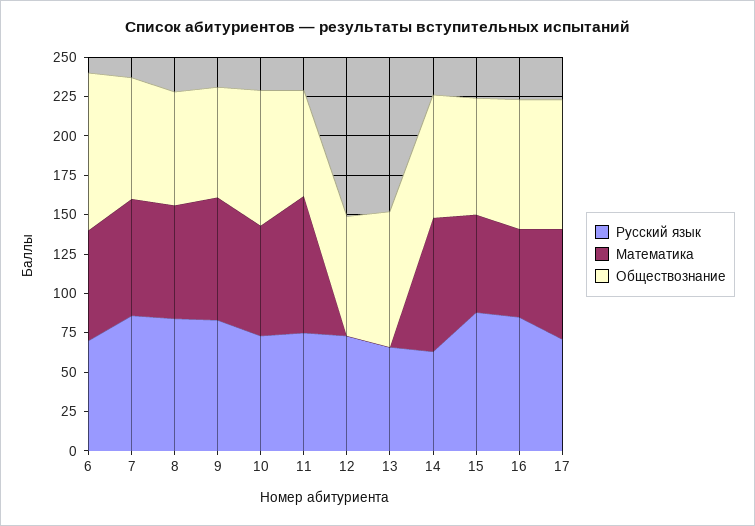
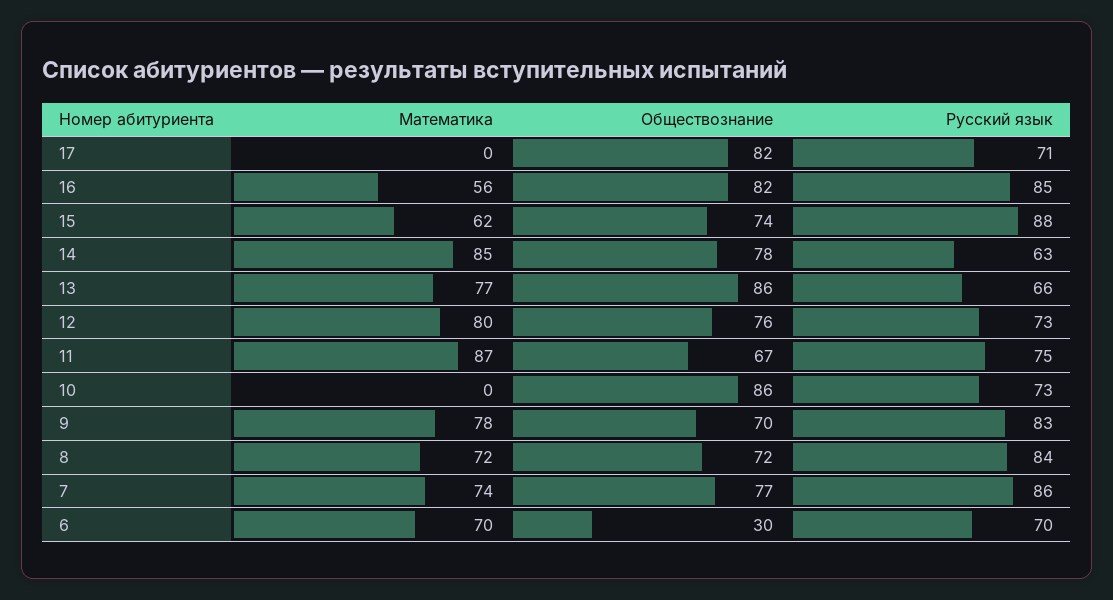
Обществознание, 6: 100 -> 30
Математика, 10: 75 -> 0
Математика, 12: 0 -> 80
Математика, 13: 0 -> 77
Математика, 17: 75 -> 0

